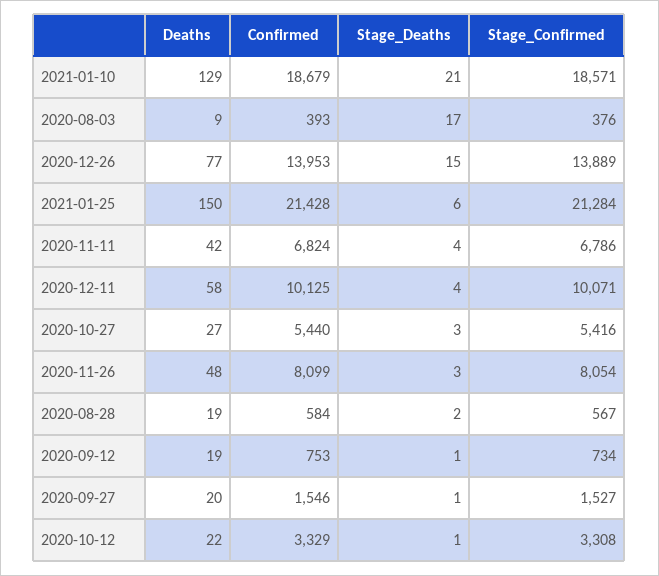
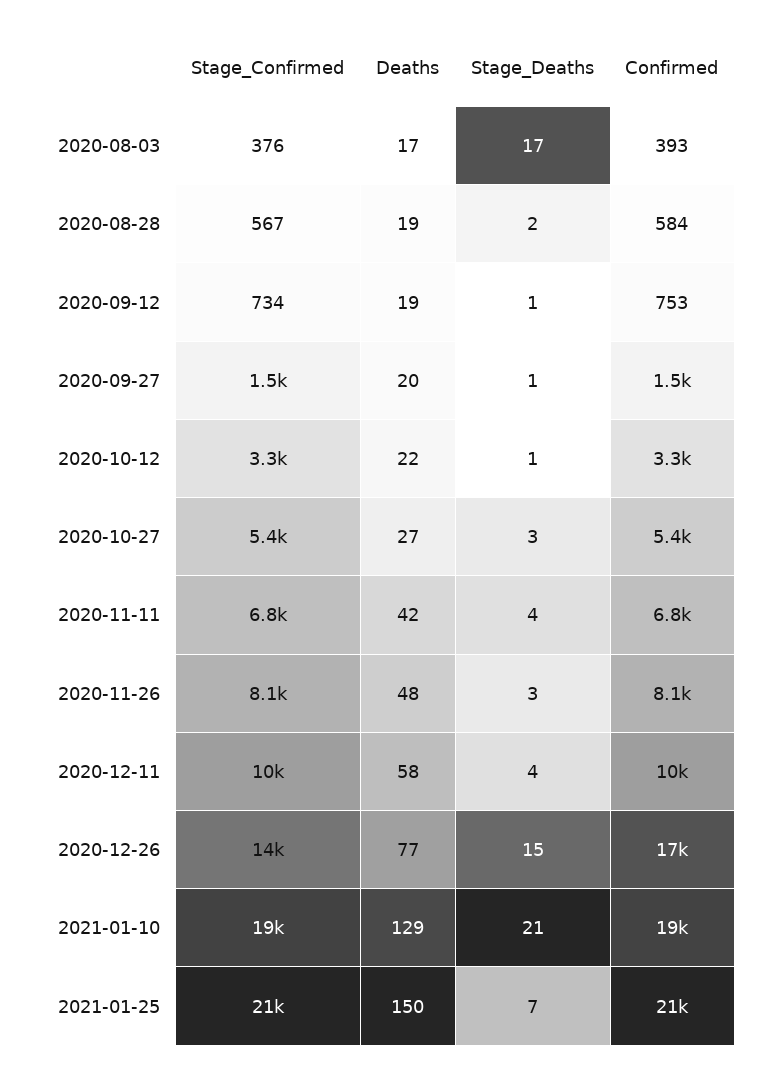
Deaths, 2020-08-03: 9 -> 17
Confirmed, 2020-12-26: 13953 -> 17000
Stage_Deaths, 2021-01-25: 6 -> 7

